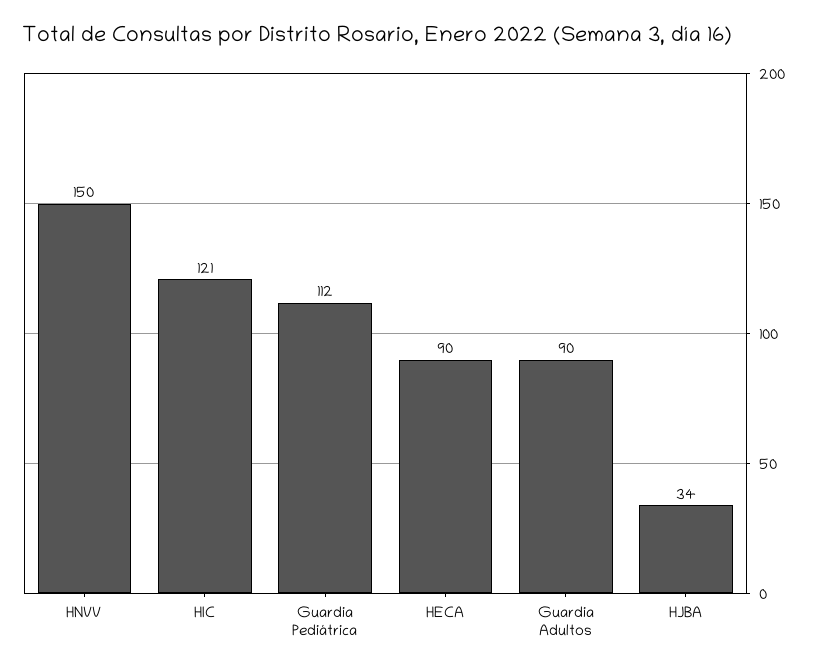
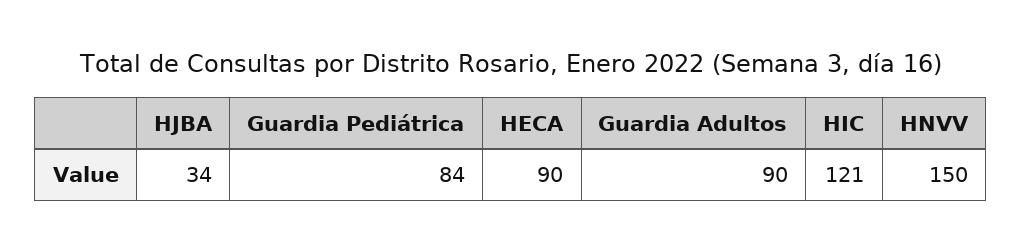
Guardia Pediátrica: 112 -> 84

